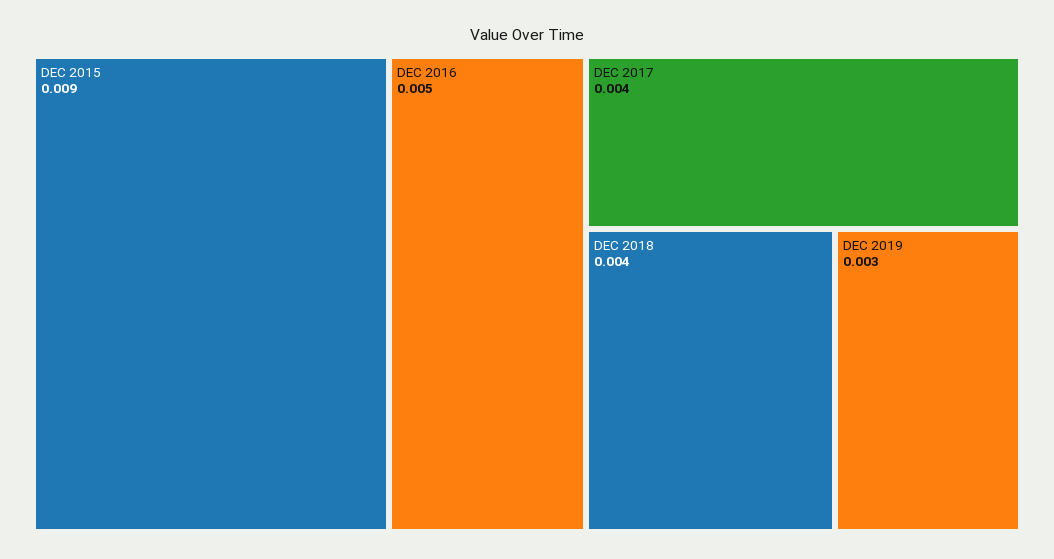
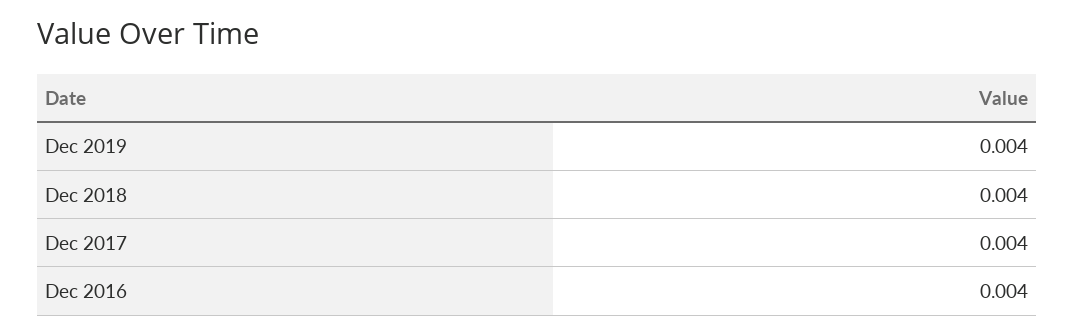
DEC 2015: 0.009 -> none
DEC 2016: 0.005 -> 0.004
DEC 2019: 0.003 -> 0.004

